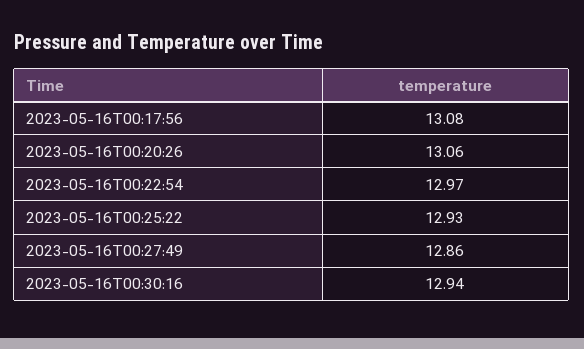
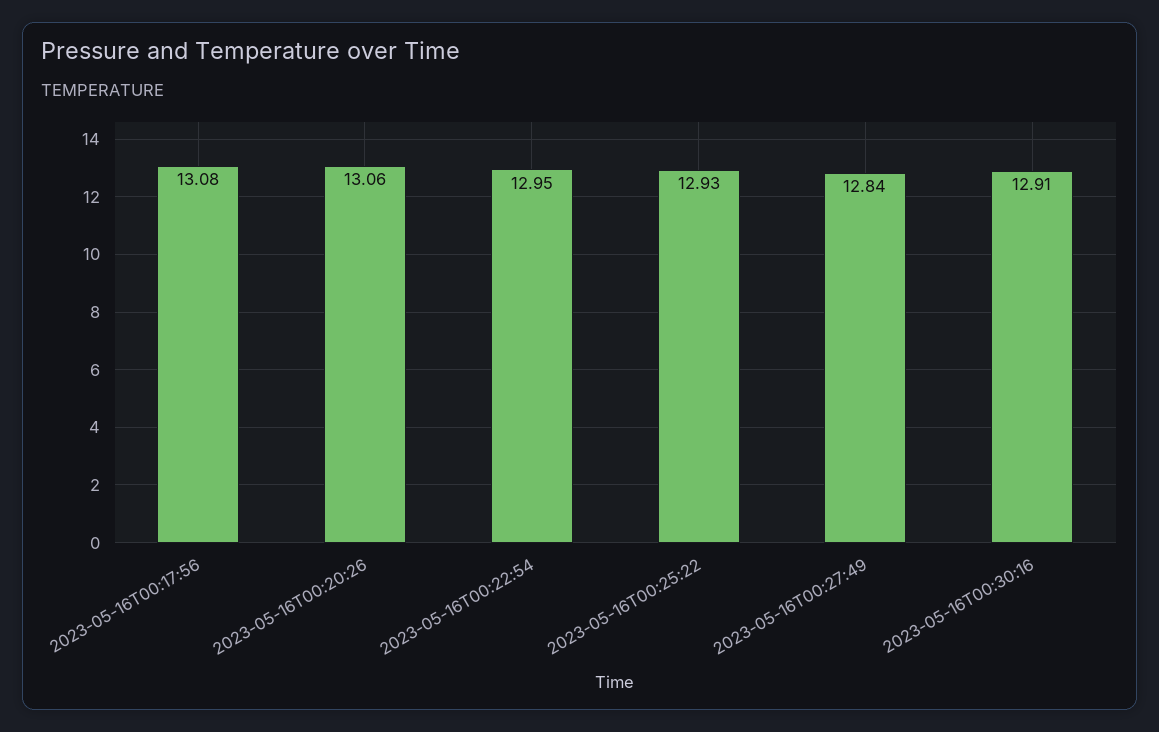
2023-05-16T00:22:54: 12.97 -> 12.95
2023-05-16T00:27:49: 12.86 -> 12.84
2023-05-16T00:30:16: 12.94 -> 12.91

